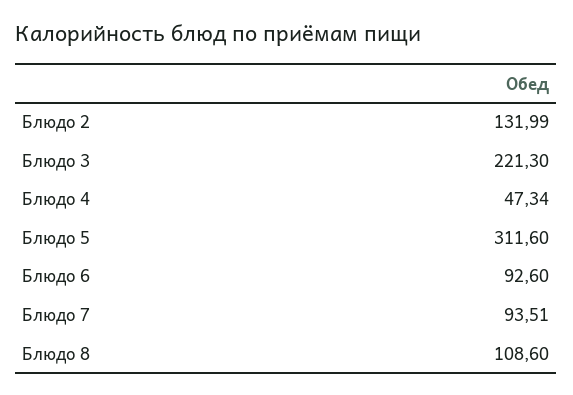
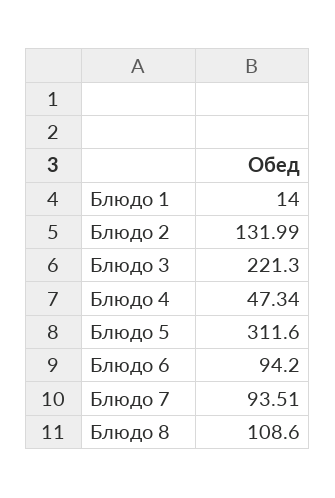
Блюдо 6: 92.6 -> 94.2
Блюдо 1: none -> 14

